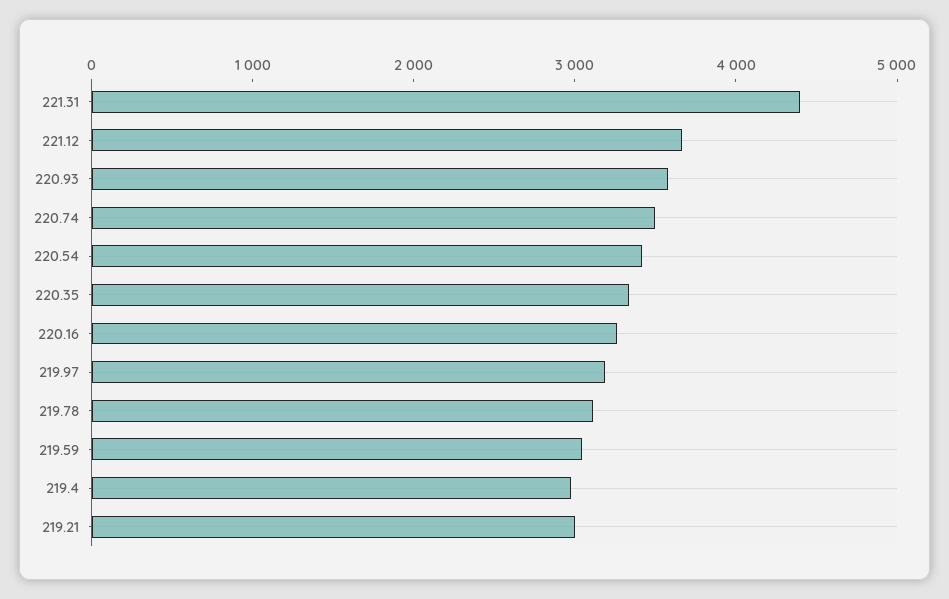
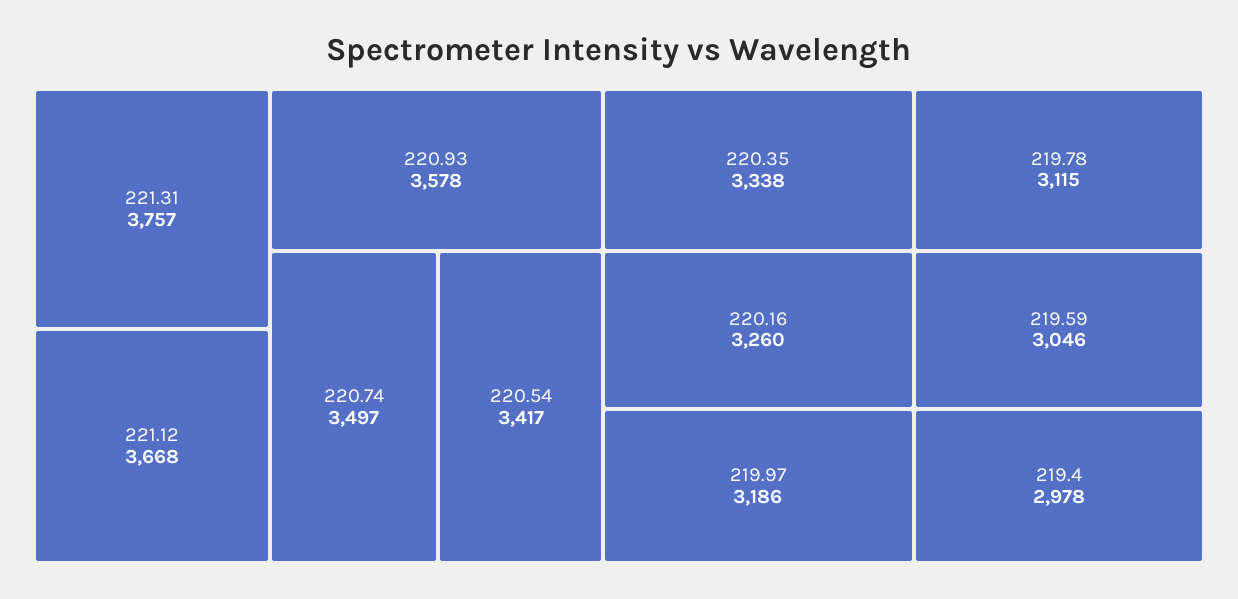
221.31: 4400 -> 3757
219.21: 3000 -> none

